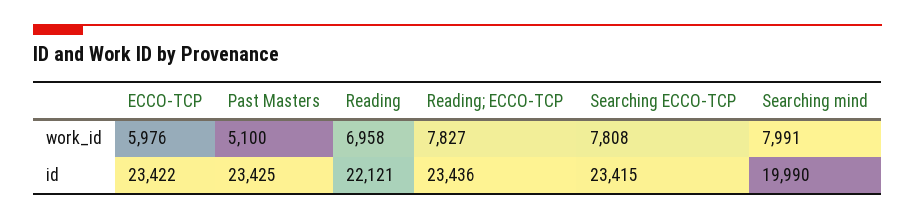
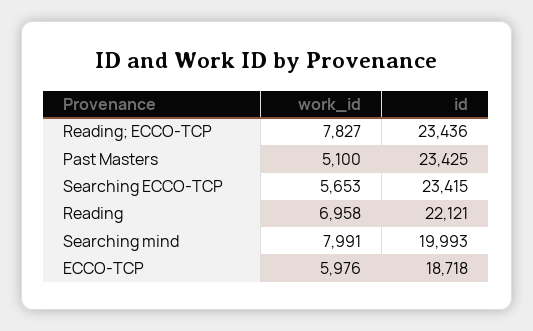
Searching ECCO-TCP, work_id: 7808 -> 5653
ECCO-TCP, id: 23422 -> 18718
Searching mind, id: 19990 -> 19993

